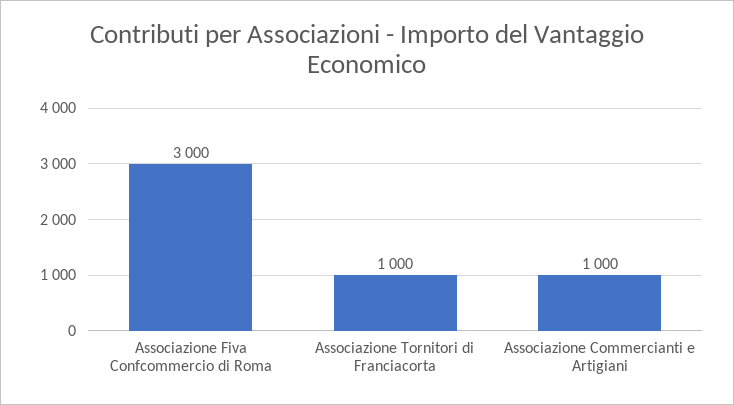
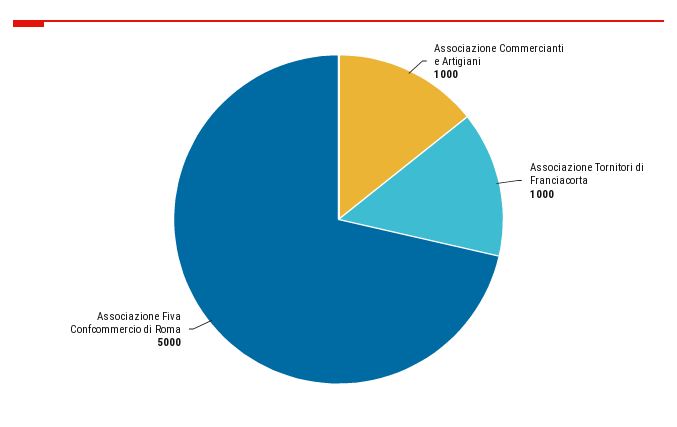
Associazione Fiva Confcommercio di Roma: 3000 -> 5000

